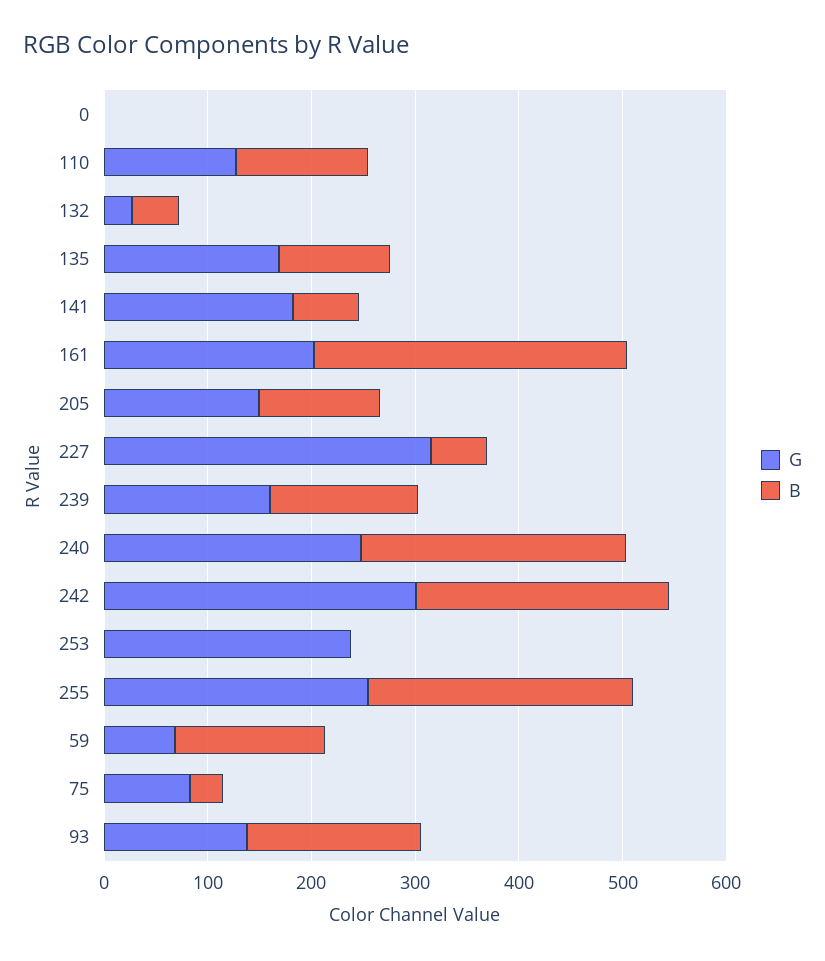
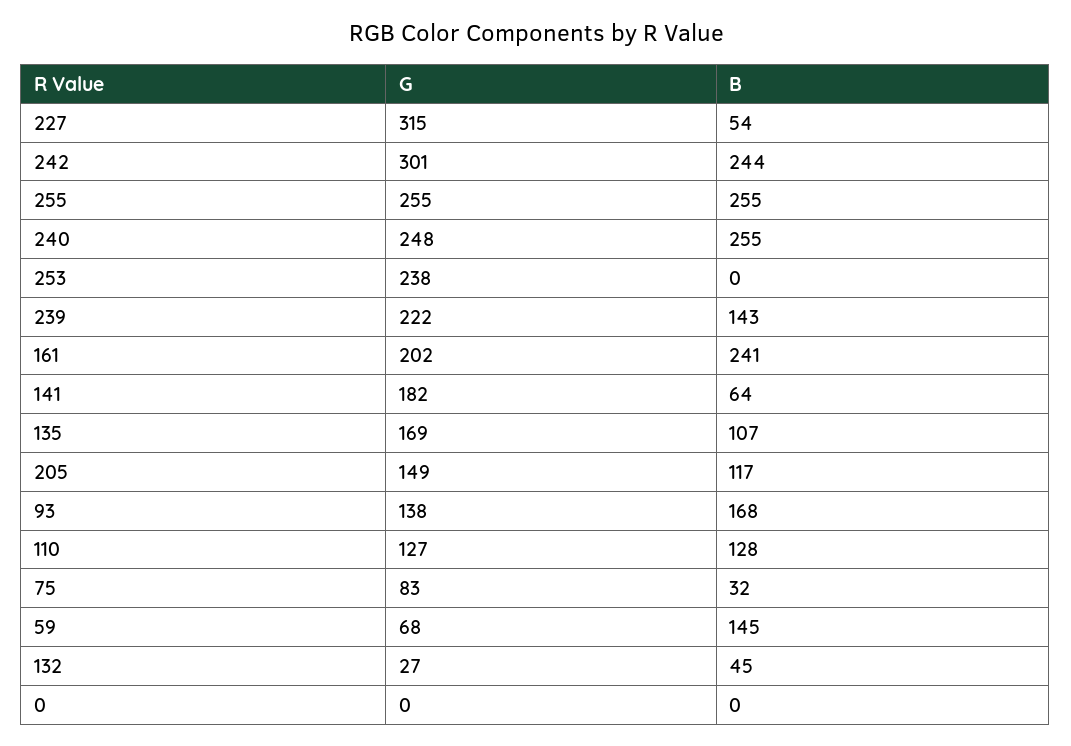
B, 161: 300 -> 241
G, 239: 160 -> 222

